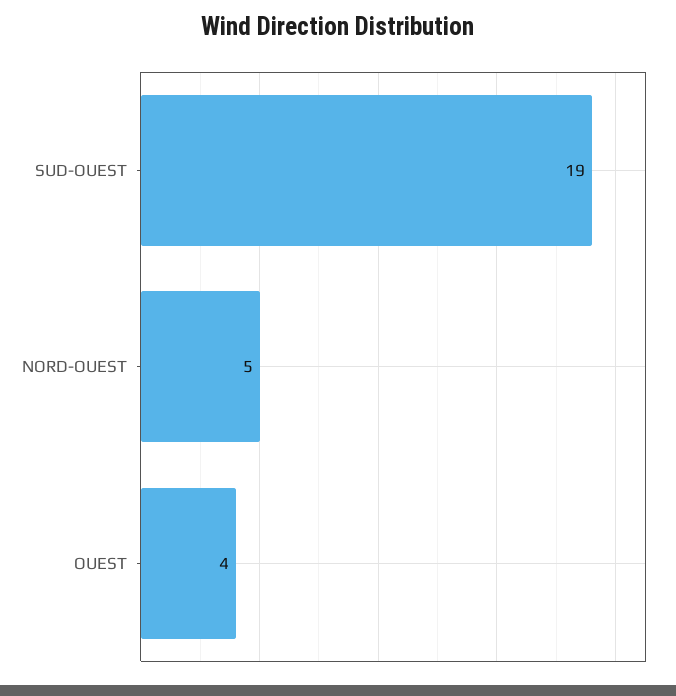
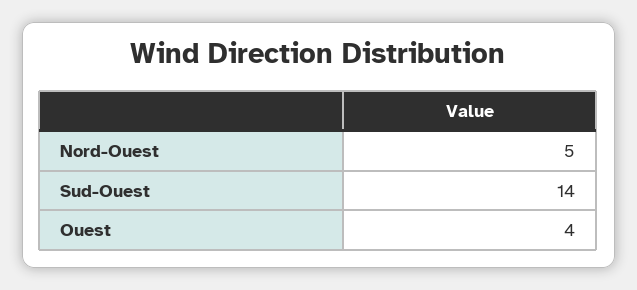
SUD-OUEST: 19 -> 14

